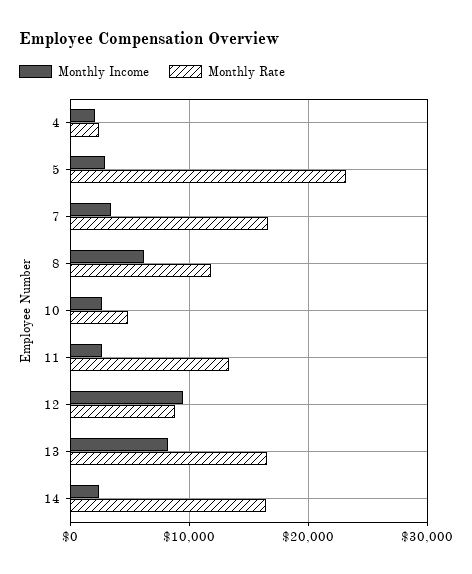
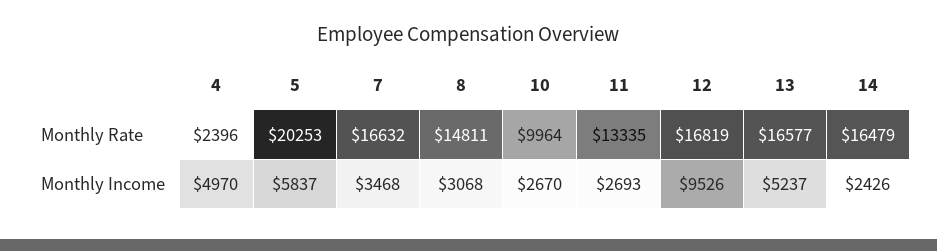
Monthly Income, 4: 2000 -> 4970
Monthly Income, 5: 3000 -> 5837
Monthly Rate, 5: 23000 -> 20253
Monthly Income, 8: 6000 -> 3068
Monthly Rate, 8: 12000 -> 14811
Monthly Rate, 10: 5000 -> 9964
Monthly Rate, 12: 9000 -> 16819
Monthly Income, 13: 8000 -> 5237

